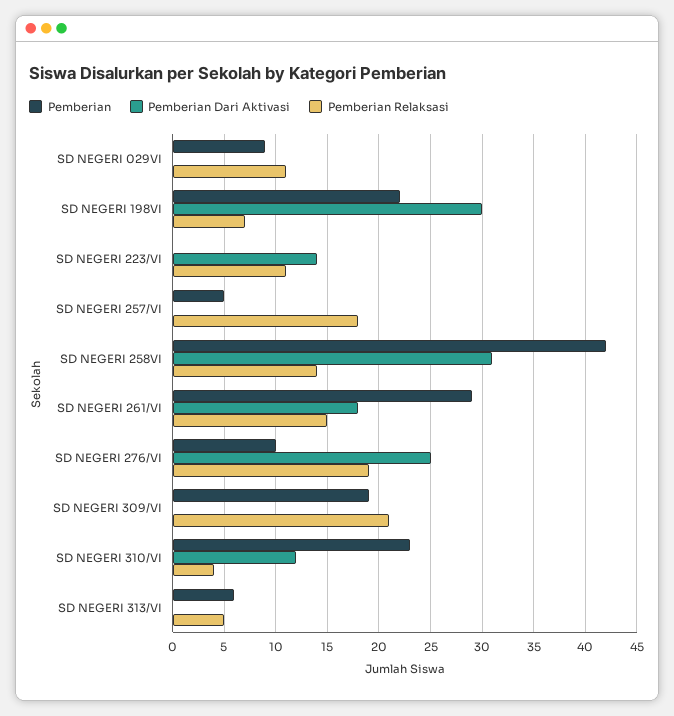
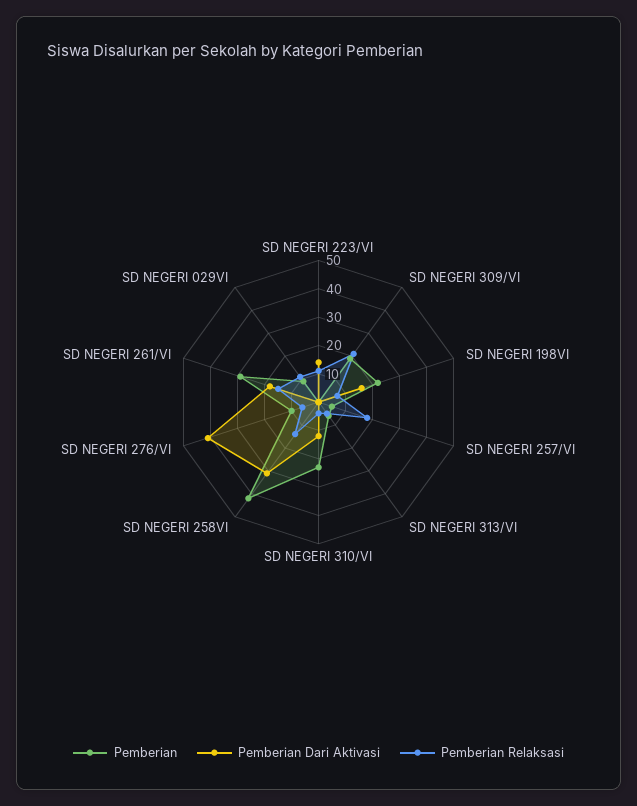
Pemberian Dari Aktivasi, SD NEGERI 198VI: 30 -> 15
Pemberian Dari Aktivasi, SD NEGERI 276/VI: 25 -> 40
Pemberian Relaksasi, SD NEGERI 276/VI: 19 -> 5

